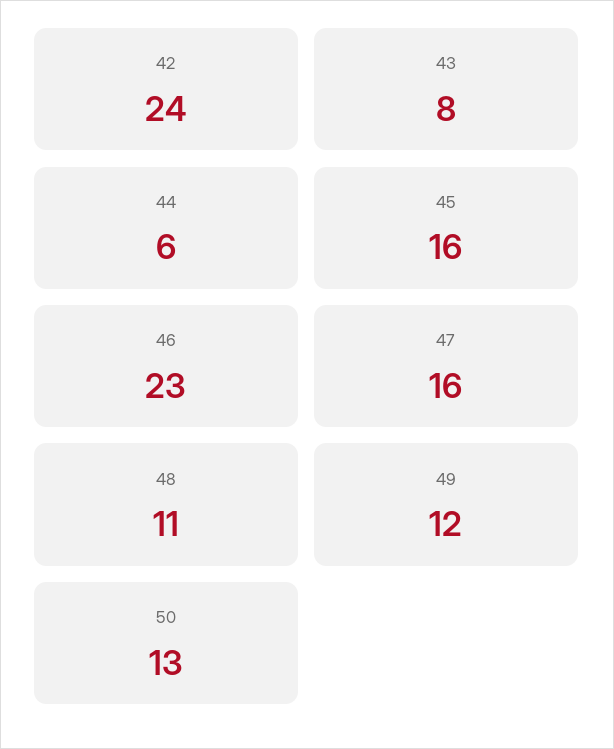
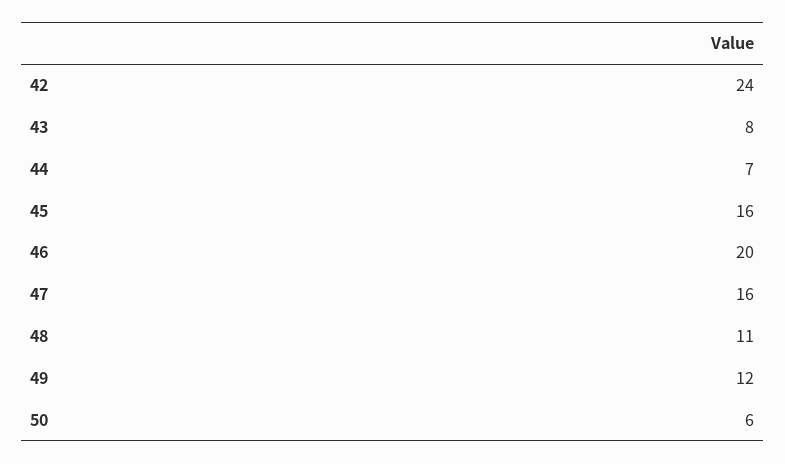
44: 6 -> 7
46: 23 -> 20
50: 13 -> 6

